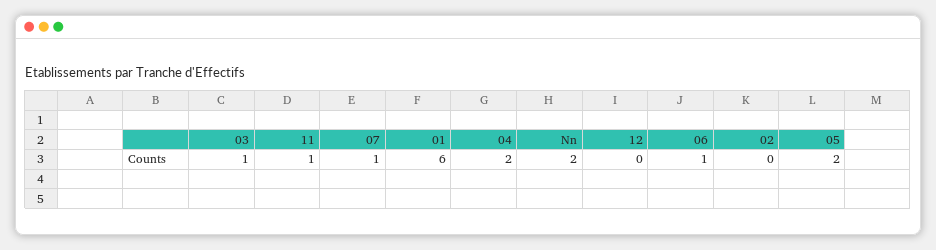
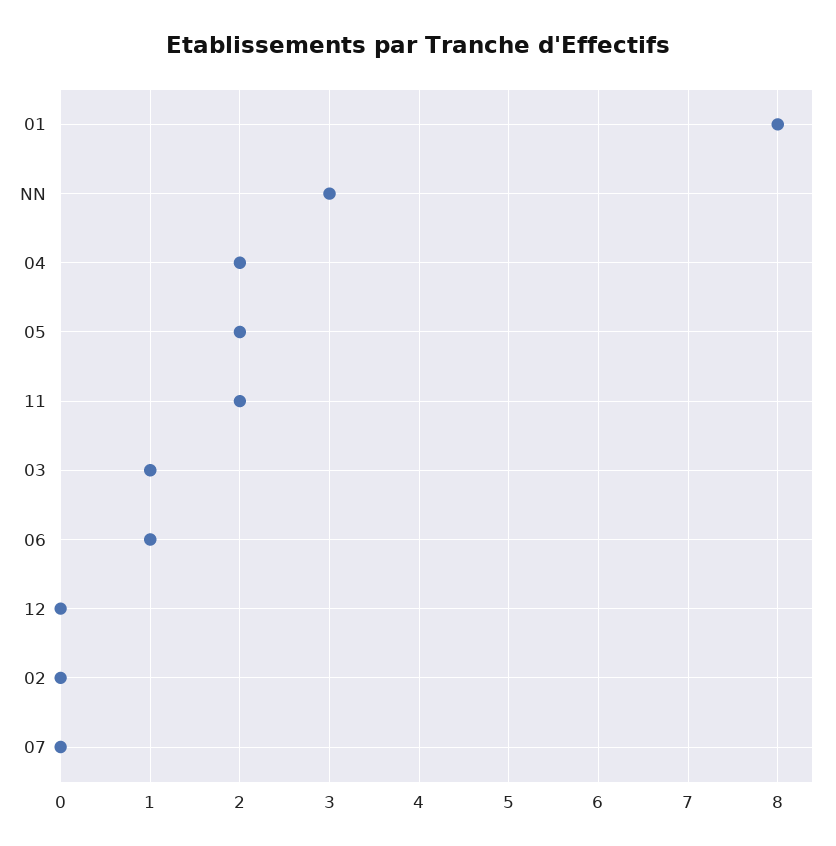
11: 1 -> 2
07: 1 -> 0
01: 6 -> 8
Nn: 2 -> 3

